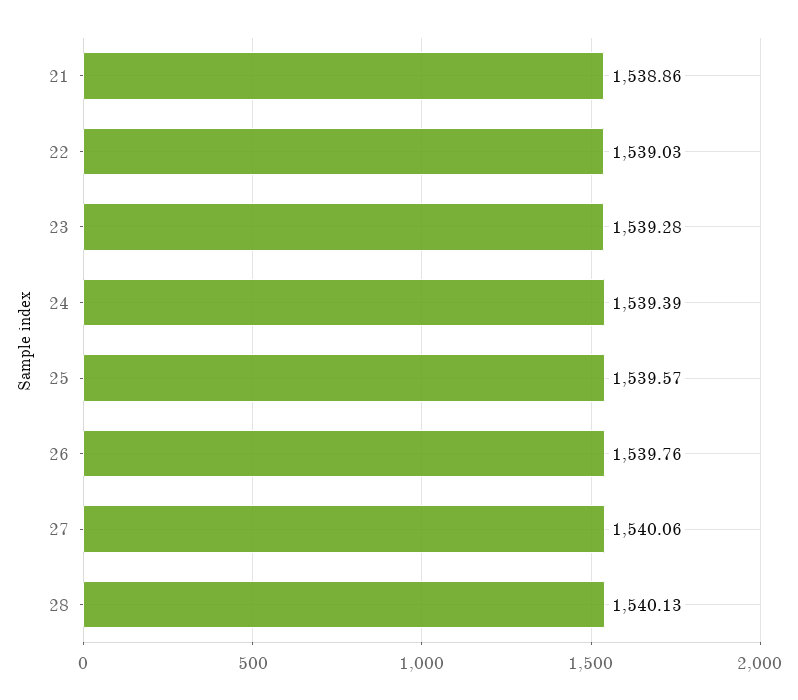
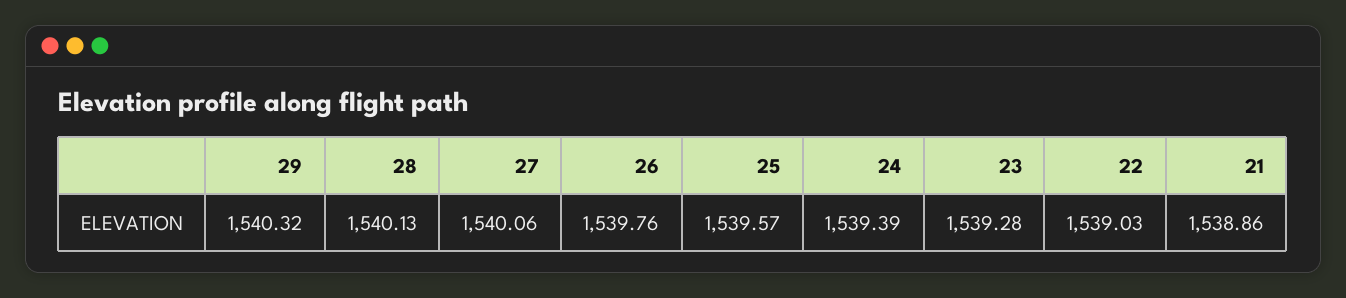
29: none -> 1540.32

